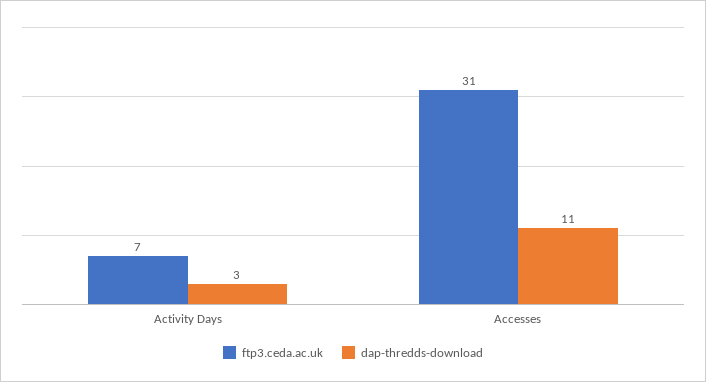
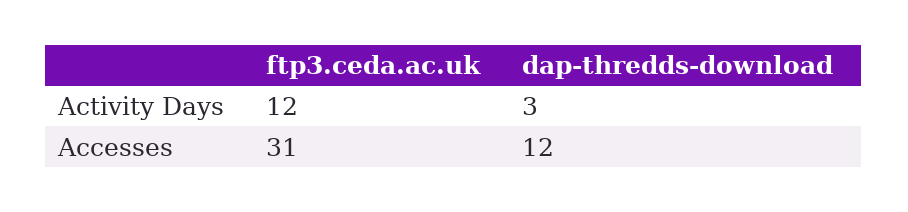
ftp3.ceda.ac.uk, Activity Days: 7 -> 12
dap-thredds-download, Accesses: 11 -> 12

